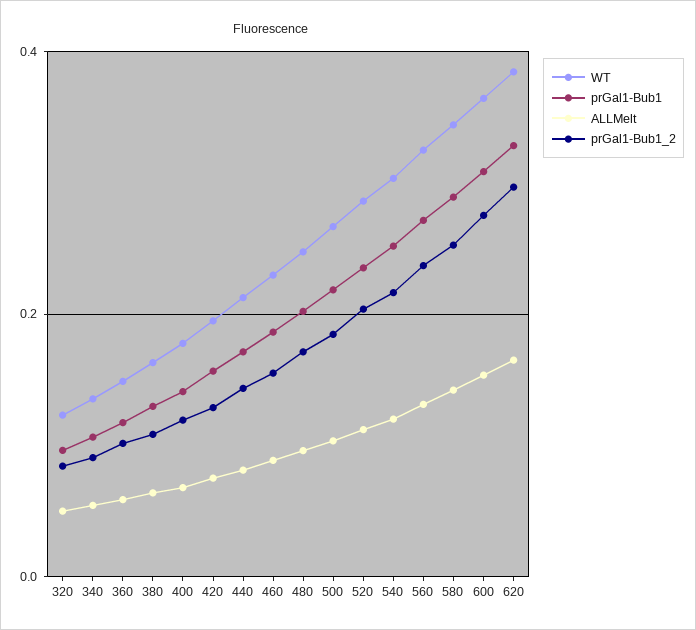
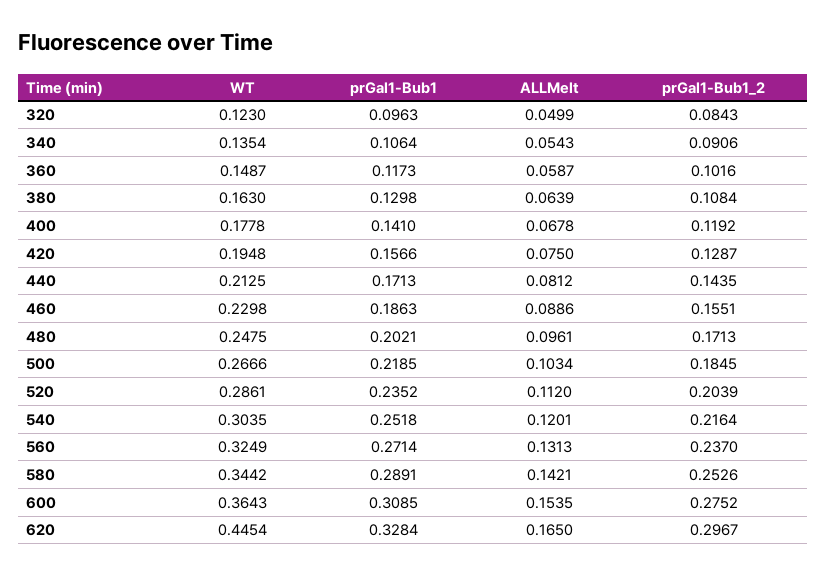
WT, 620: 0.38 -> 0.4454

